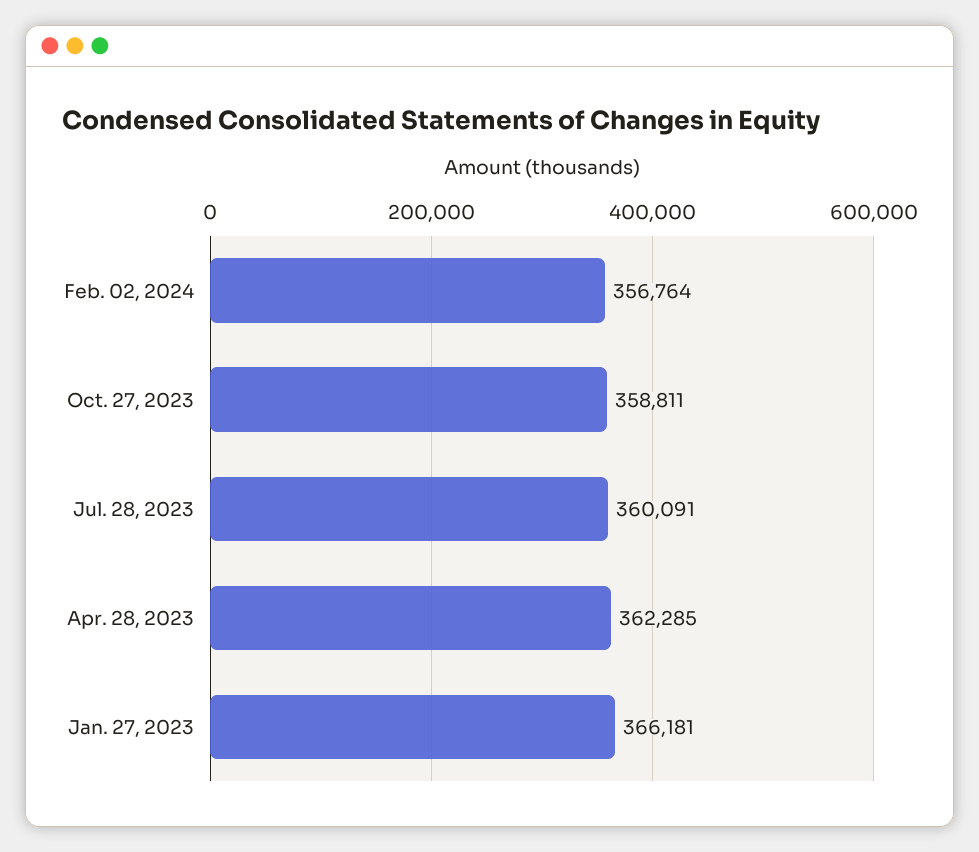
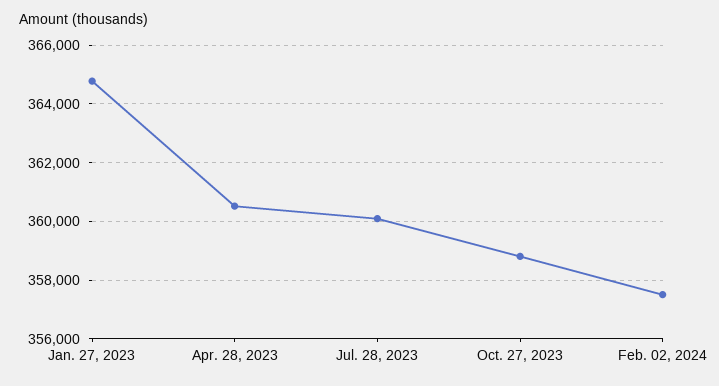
Feb. 02, 2024: 356764 -> 357500
Apr. 28, 2023: 362285 -> 360500
Jan. 27, 2023: 366181 -> 364750

